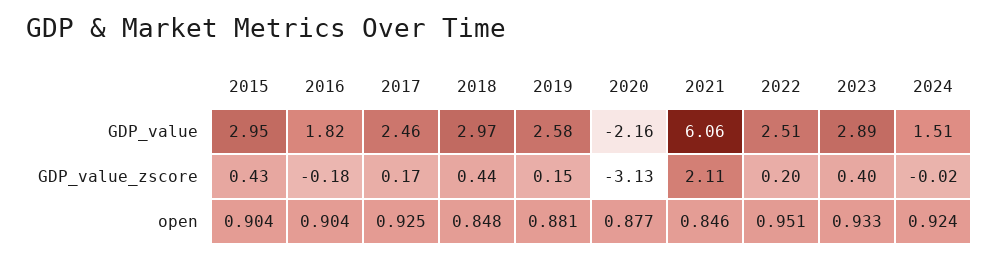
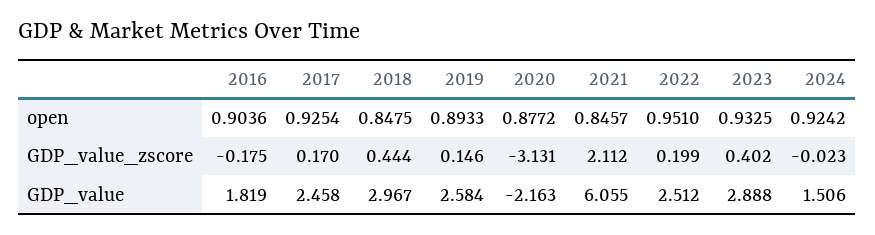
2015, GDP_value: 2.95 -> none
2015, GDP_value_zscore: 0.43 -> none
2015, open: 0.904 -> none
2019, open: 0.881 -> 0.8933

